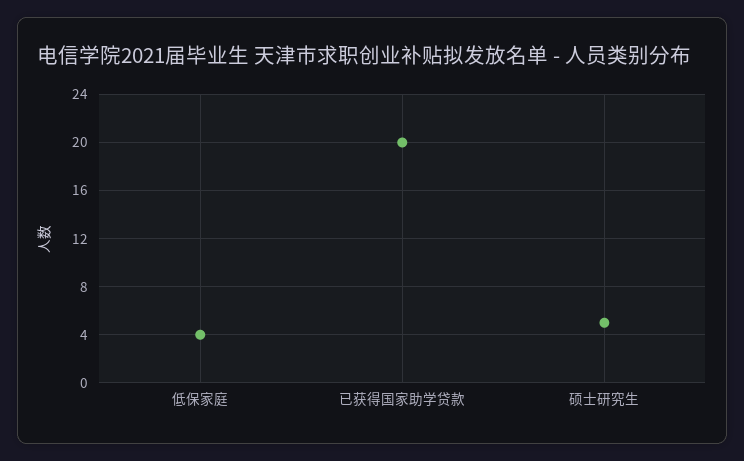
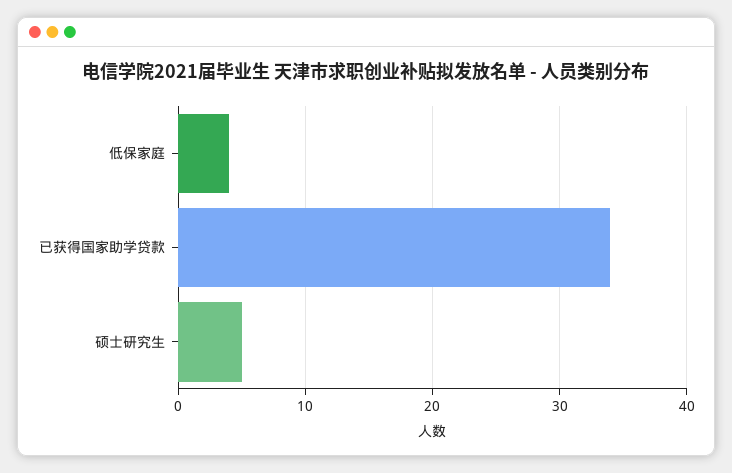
已获得国家助学贷款: 20 -> 34

